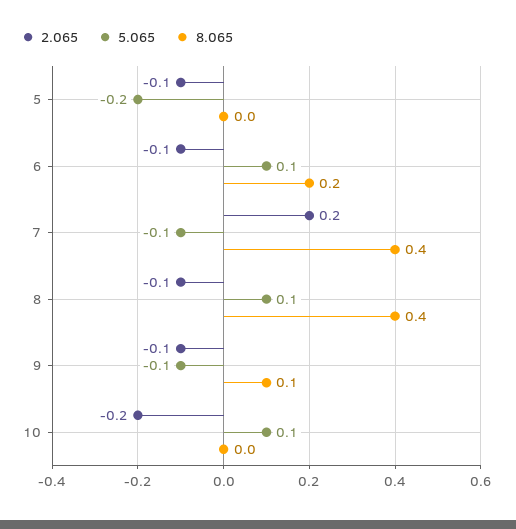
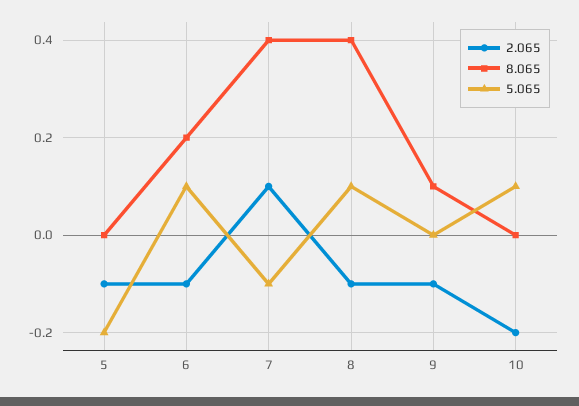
2.065, 7: 0.2 -> 0.1
5.065, 9: -0.1 -> 0

